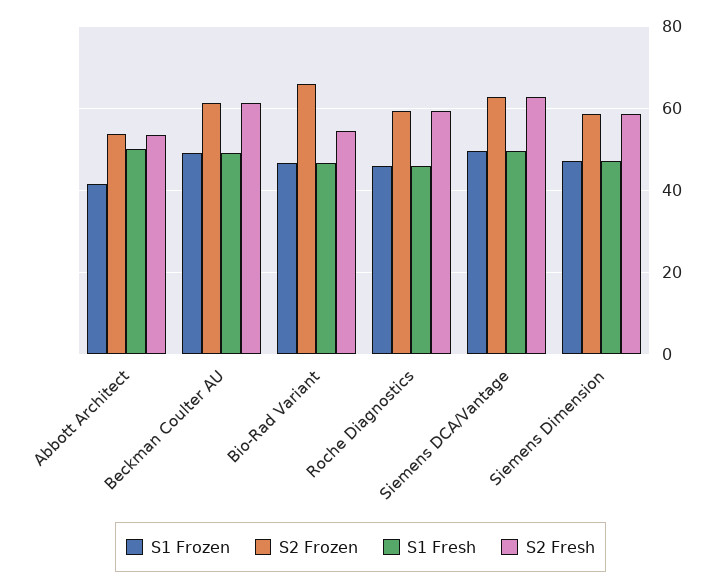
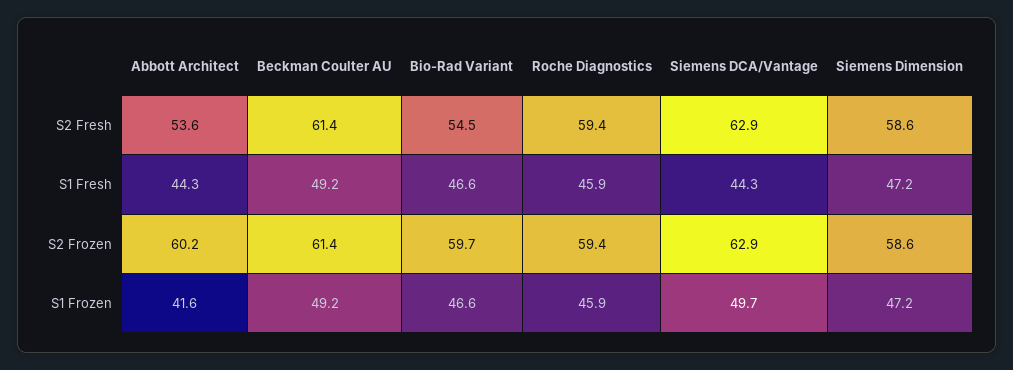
S2 Frozen, Abbott Architect: 54 -> 60.2
S1 Fresh, Abbott Architect: 50 -> 44.3
S2 Frozen, Bio-Rad Variant: 66 -> 59.7
S1 Fresh, Siemens DCA/Vantage: 50 -> 44.3

